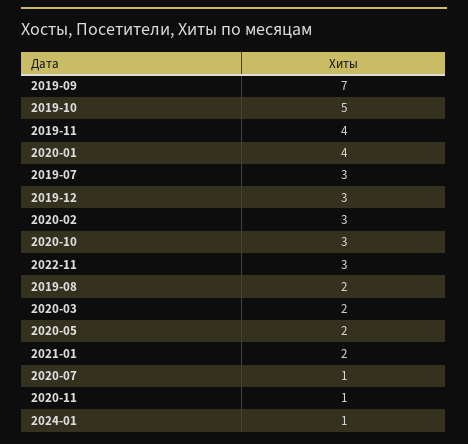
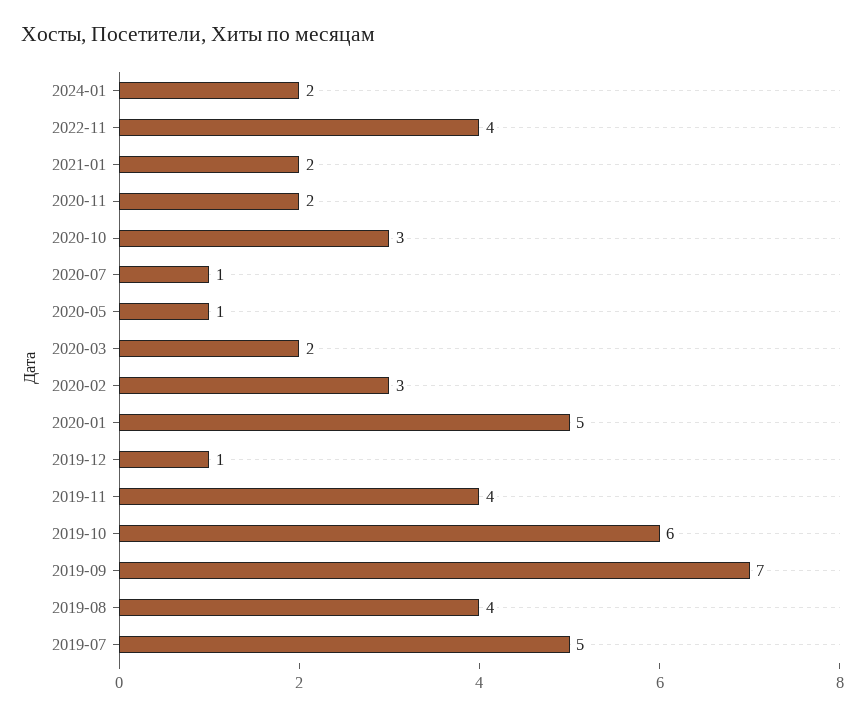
2019-10: 5 -> 6
2020-01: 4 -> 5
2019-07: 3 -> 5
2019-12: 3 -> 1
2022-11: 3 -> 4
2019-08: 2 -> 4
2020-05: 2 -> 1
2020-11: 1 -> 2
2024-01: 1 -> 2

